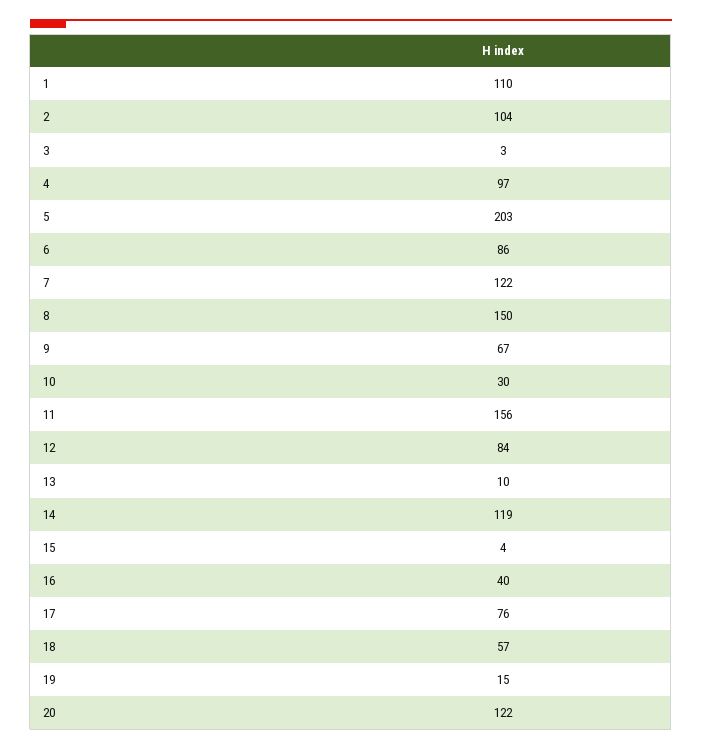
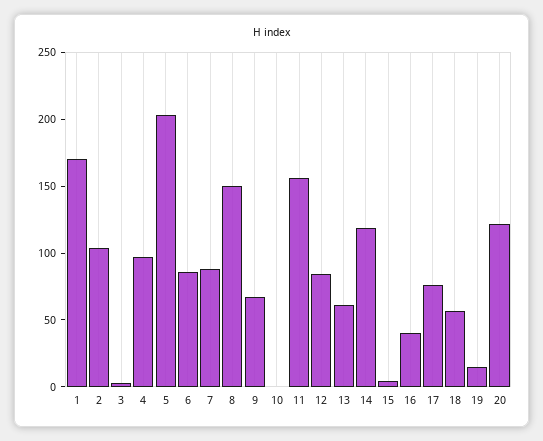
1: 110 -> 170
7: 122 -> 90
10: 30 -> 0
13: 10 -> 60

